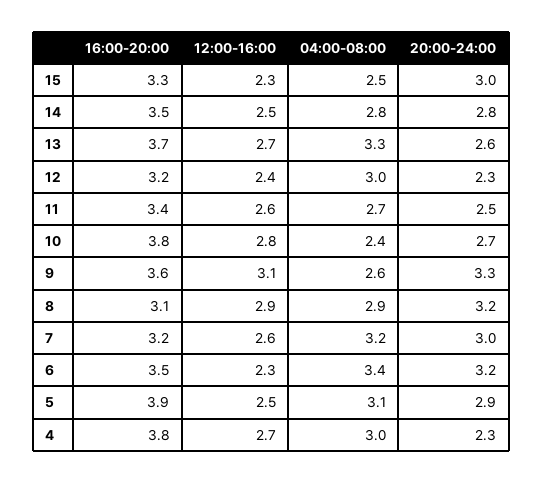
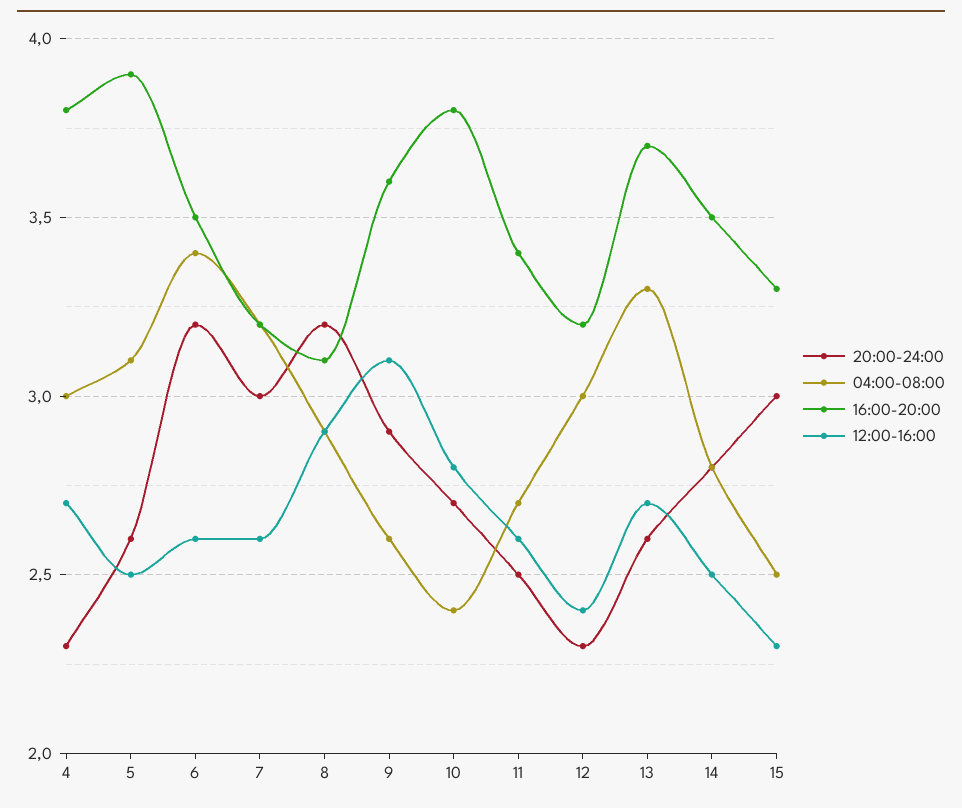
20:00-24:00, 9: 3.3 -> 2.9
12:00-16:00, 6: 2.3 -> 2.6
20:00-24:00, 5: 2.9 -> 2.6

